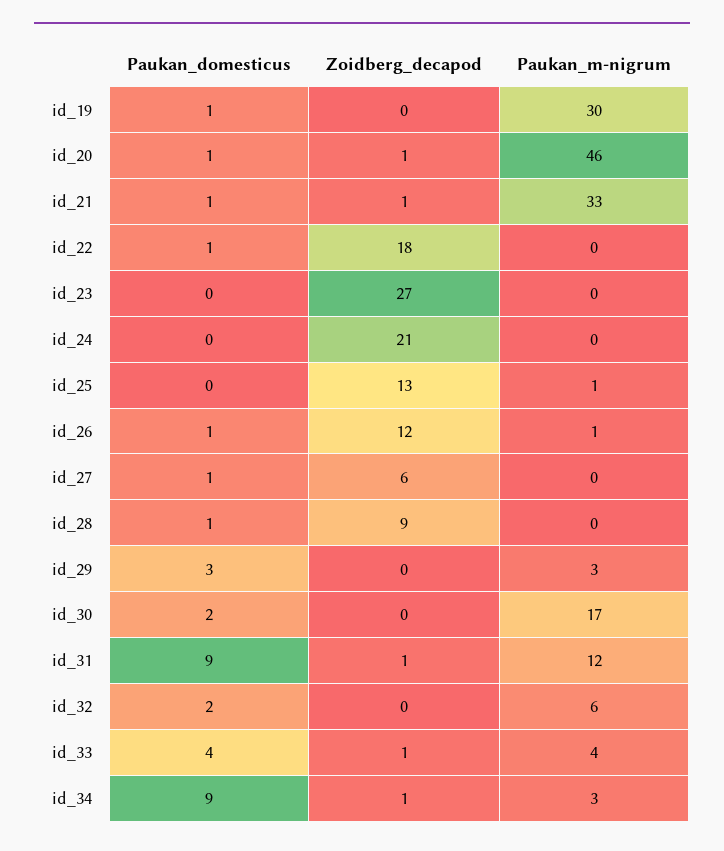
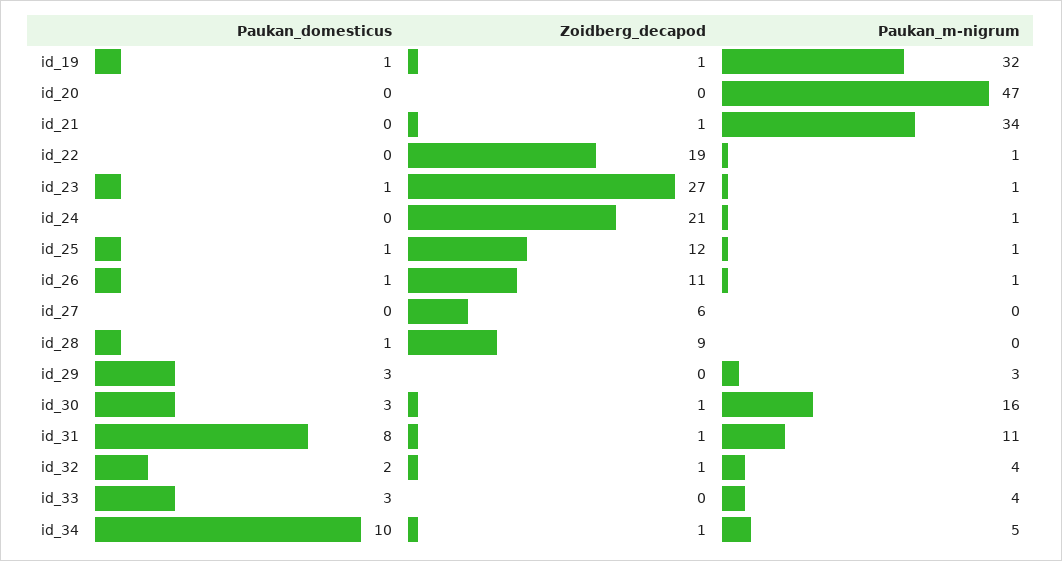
Zoidberg_decapod, id_19: 0 -> 1
Paukan_m-nigrum, id_19: 30 -> 32
Paukan_domesticus, id_20: 1 -> 0
Zoidberg_decapod, id_20: 1 -> 0
Paukan_m-nigrum, id_20: 46 -> 47
Paukan_domesticus, id_21: 1 -> 0
Paukan_m-nigrum, id_21: 33 -> 34
Paukan_domesticus, id_22: 1 -> 0
Zoidberg_decapod, id_22: 18 -> 19
Paukan_m-nigrum, id_22: 0 -> 1
Paukan_domesticus, id_23: 0 -> 1
Paukan_m-nigrum, id_23: 0 -> 1
Paukan_m-nigrum, id_24: 0 -> 1
Paukan_domesticus, id_25: 0 -> 1
Zoidberg_decapod, id_25: 13 -> 12
Zoidberg_decapod, id_26: 12 -> 11
Paukan_domesticus, id_27: 1 -> 0
Paukan_domesticus, id_30: 2 -> 3
Zoidberg_decapod, id_30: 0 -> 1
Paukan_m-nigrum, id_30: 17 -> 16
Paukan_domesticus, id_31: 9 -> 8
Paukan_m-nigrum, id_31: 12 -> 11
Zoidberg_decapod, id_32: 0 -> 1
Paukan_m-nigrum, id_32: 6 -> 4
Paukan_domesticus, id_33: 4 -> 3
Zoidberg_decapod, id_33: 1 -> 0
Paukan_domesticus, id_34: 9 -> 10
Paukan_m-nigrum, id_34: 3 -> 5

